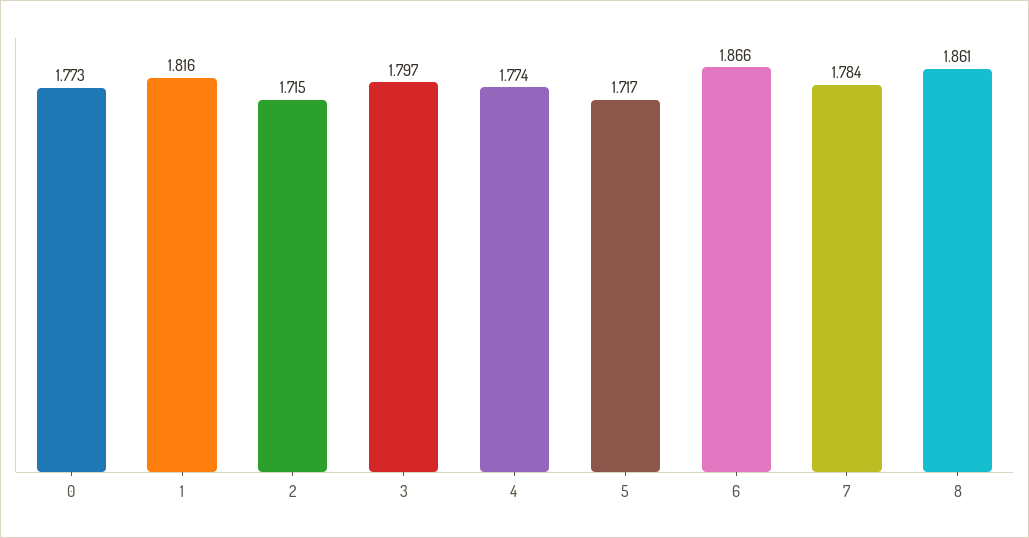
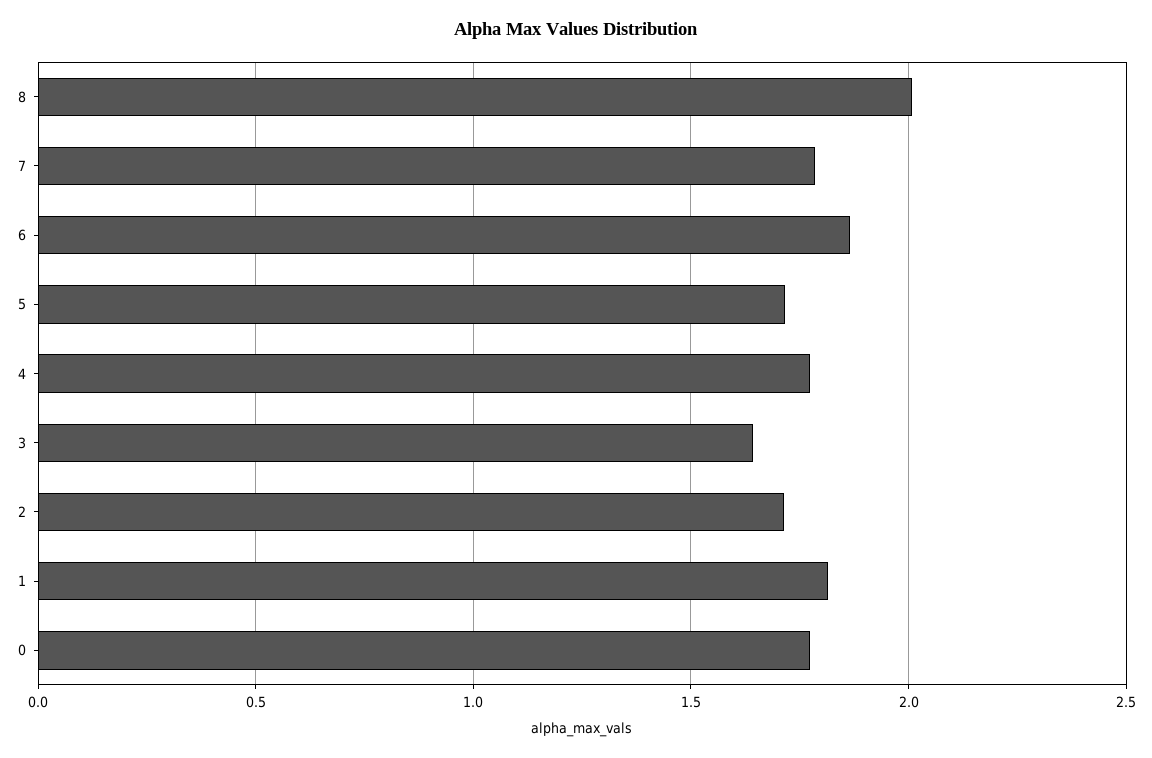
3: 1.797 -> 1.65
8: 1.861 -> 2

